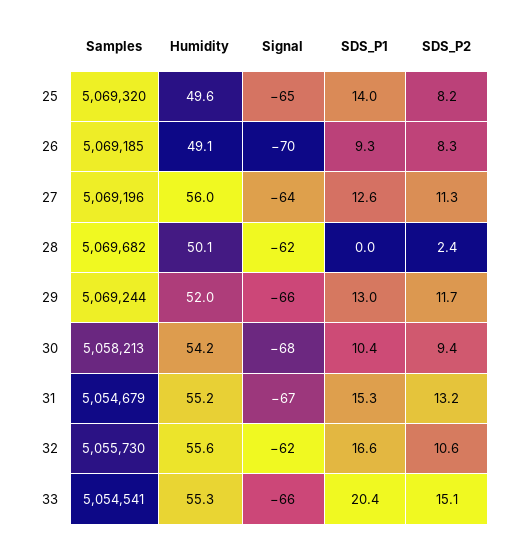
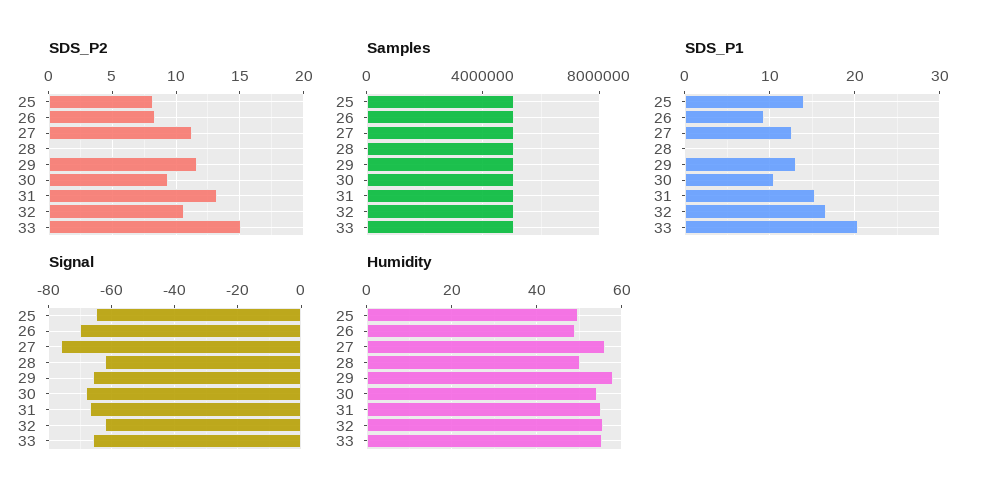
Signal, 27: -64 -> -75
SDS_P2, 28: 2.4 -> 0
Humidity, 29: 52 -> 58

